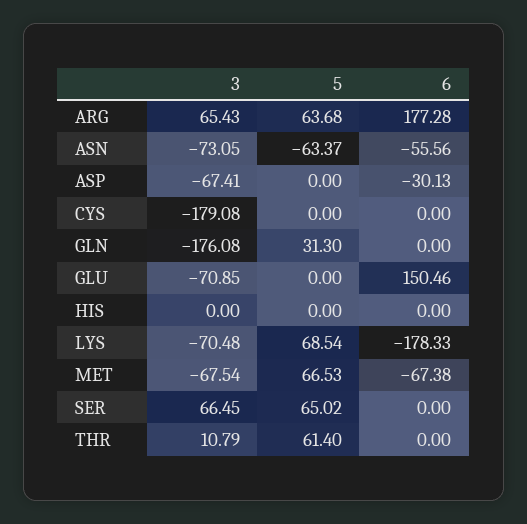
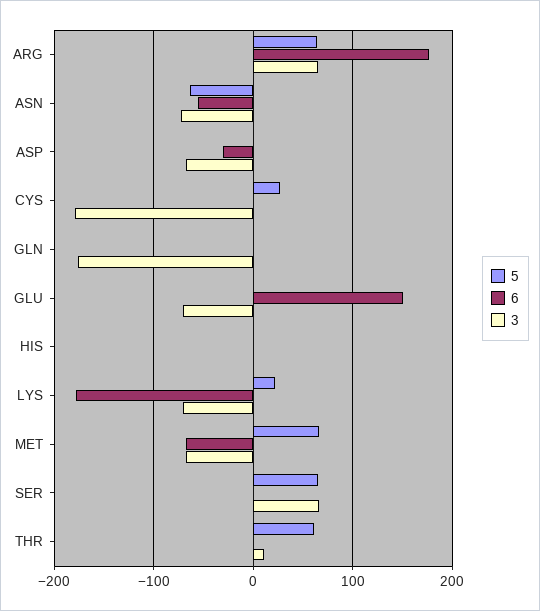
5, CYS: 0 -> 30
5, GLN: 31.3 -> 0
5, LYS: 68.54 -> 20

